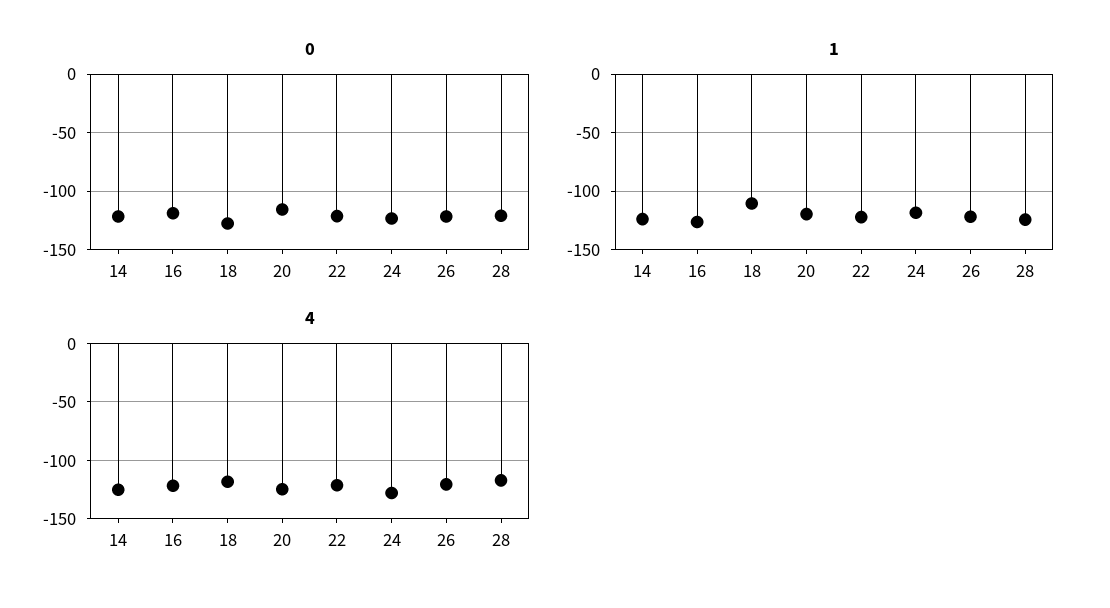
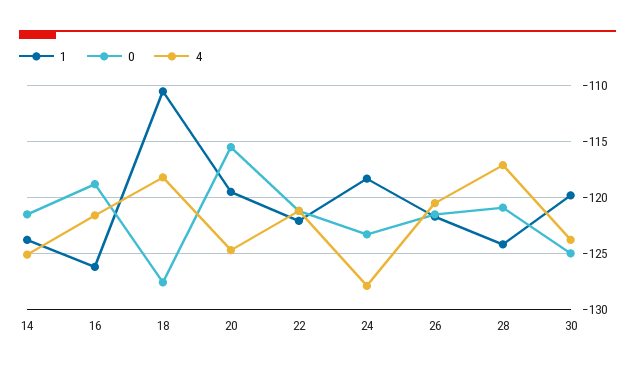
1, 30: none -> -120
0, 30: none -> -125
4, 30: none -> -124

